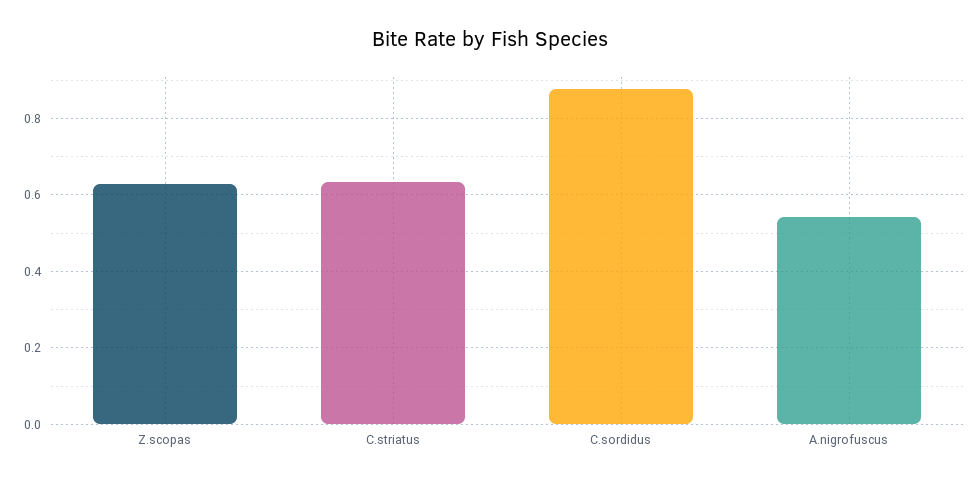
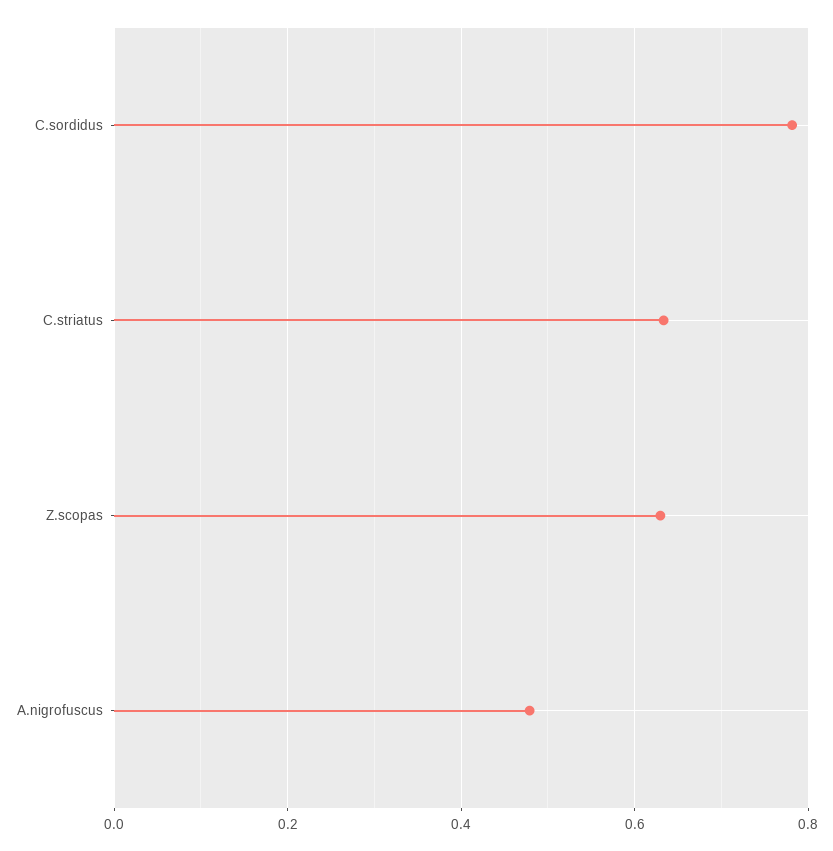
C.sordidus: 0.88 -> 0.78
A.nigrofuscus: 0.54 -> 0.48

